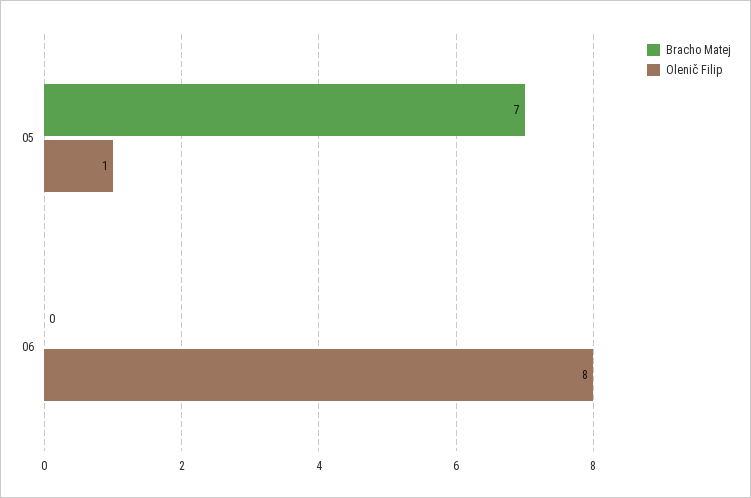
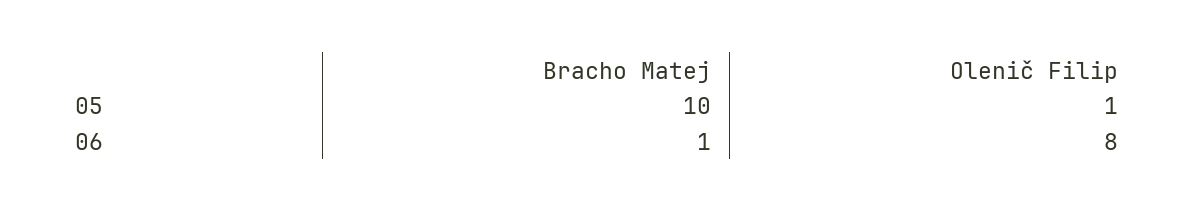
Bracho Matej, 05: 7 -> 10
Bracho Matej, 06: 0 -> 1

